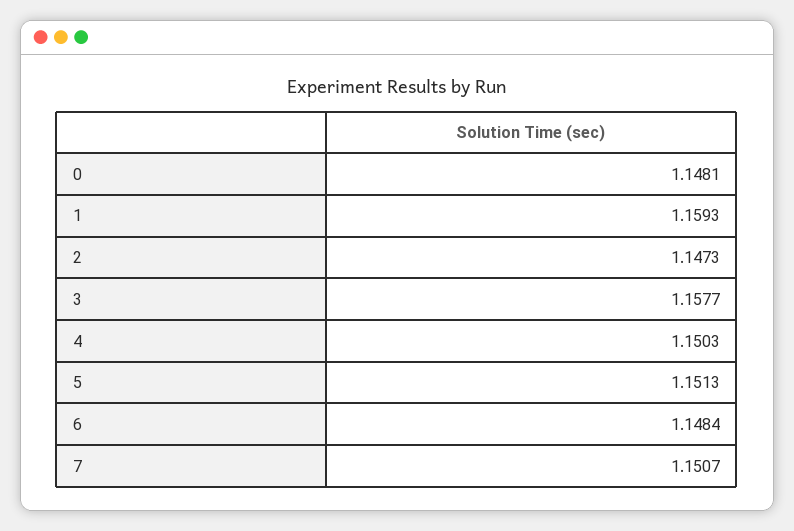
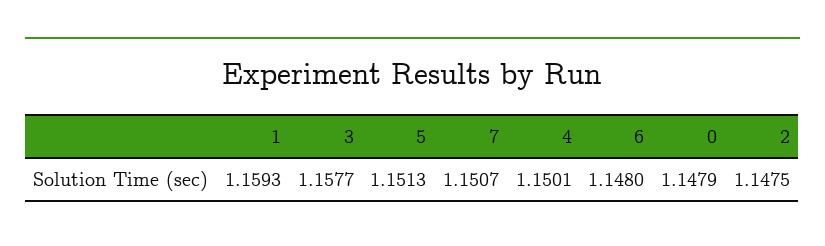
0: 1.1481 -> 1.1479
2: 1.1473 -> 1.1475
4: 1.1503 -> 1.1501
6: 1.1484 -> 1.148

